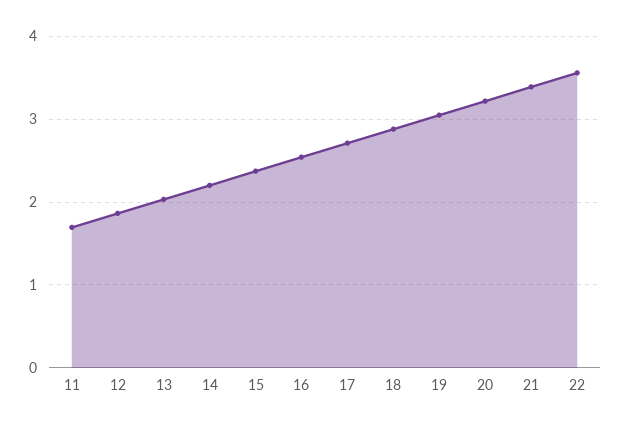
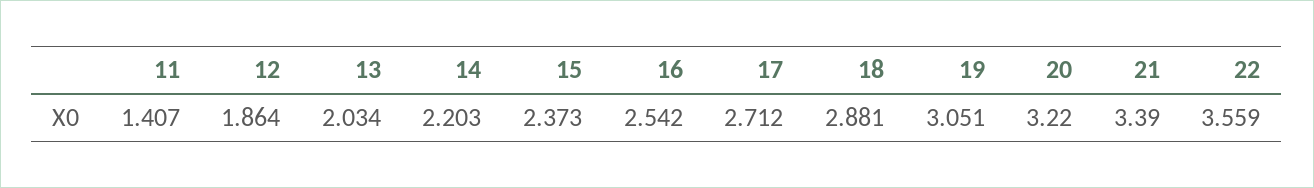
11: 1.7 -> 1.407

